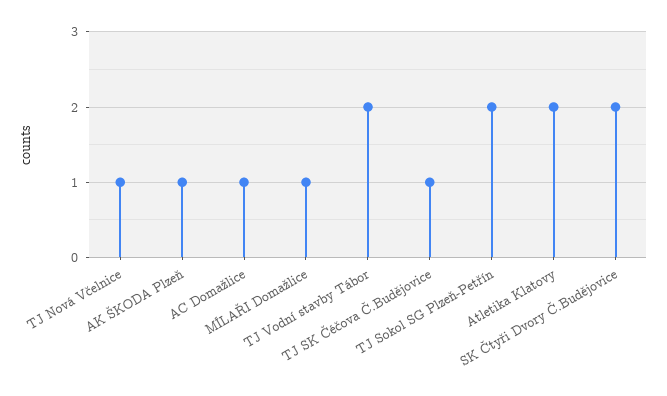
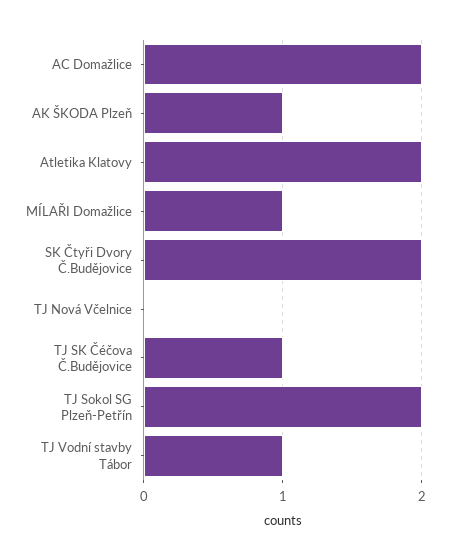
TJ Nová Včelnice: 1 -> 0
AC Domažlice: 1 -> 2
TJ Vodní stavby Tábor: 2 -> 1

